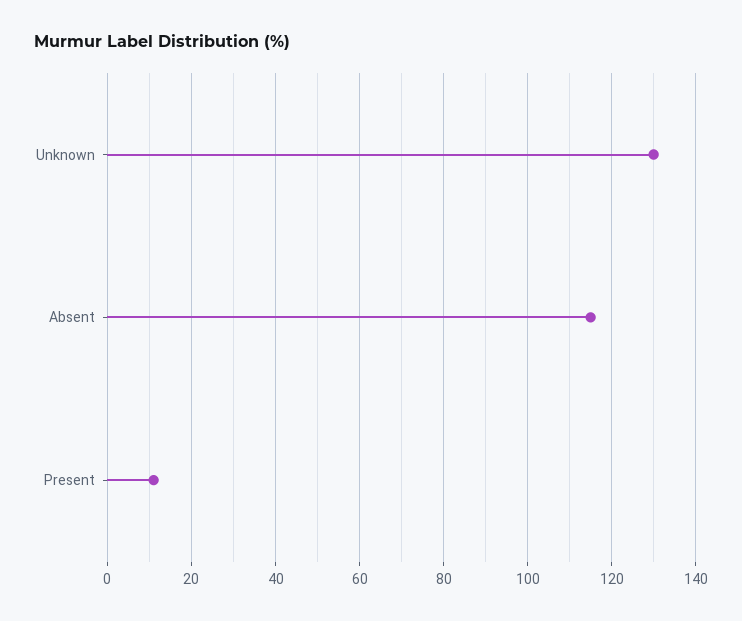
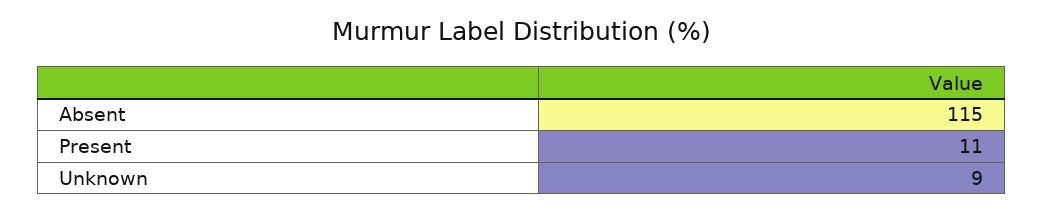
Unknown: 130 -> 9

